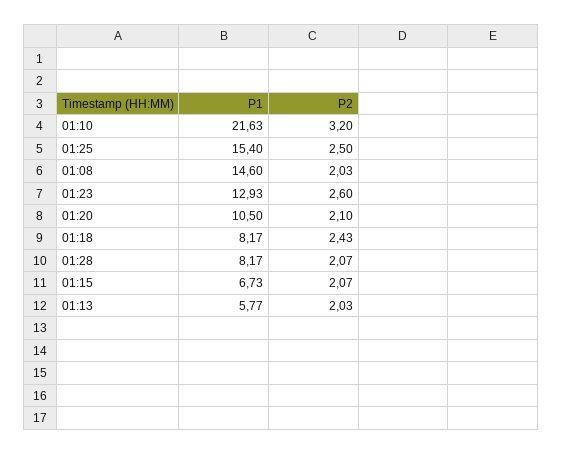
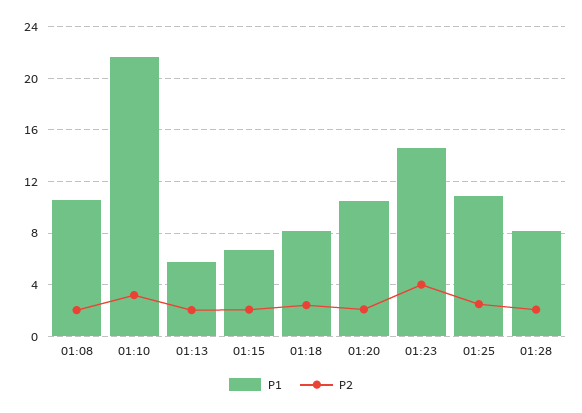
P1, 01:25: 15.4 -> 11
P1, 01:08: 14.6 -> 10.5
P1, 01:23: 12.93 -> 14.5
P2, 01:23: 2.6 -> 4

